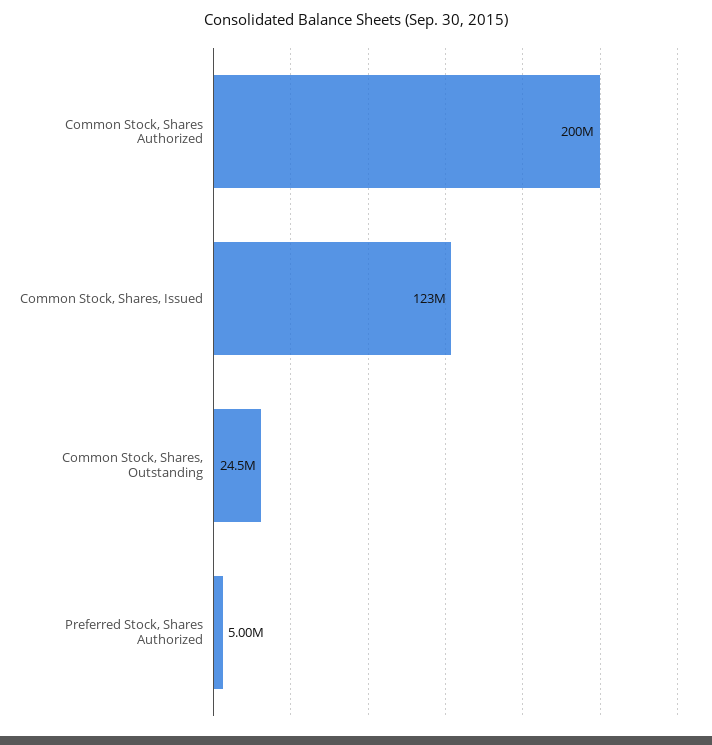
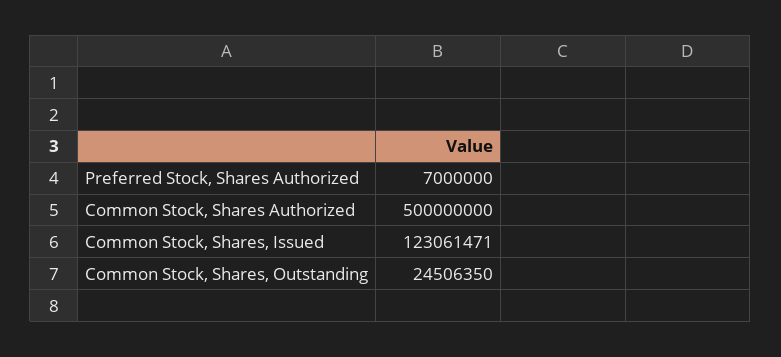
Common Stock, Shares Authorized: 200000000 -> 500000000
Preferred Stock, Shares Authorized: 5000000 -> 7000000

